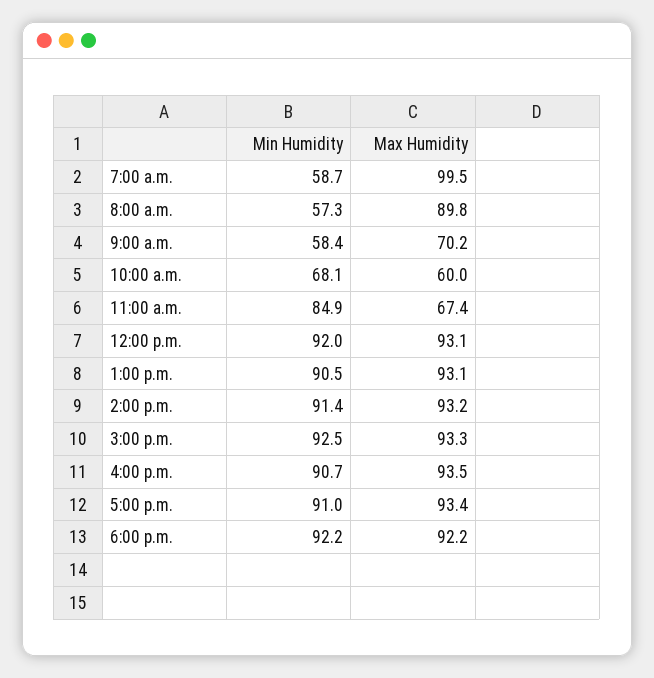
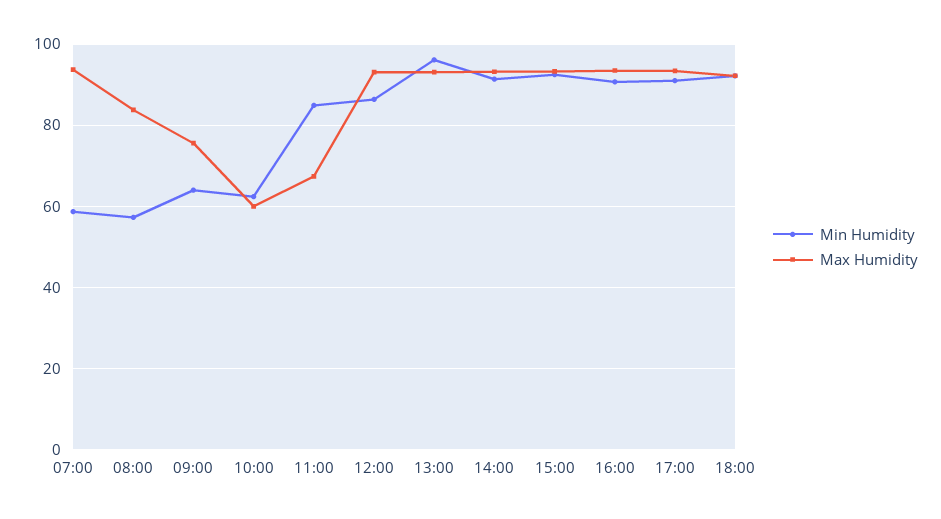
Max Humidity, 7:00 a.m.: 99.5 -> 94
Max Humidity, 8:00 a.m.: 89.8 -> 84
Min Humidity, 9:00 a.m.: 58.4 -> 64
Max Humidity, 9:00 a.m.: 70.2 -> 76
Min Humidity, 10:00 a.m.: 68.1 -> 62
Min Humidity, 12:00 p.m.: 92 -> 86
Min Humidity, 1:00 p.m.: 90.5 -> 96

